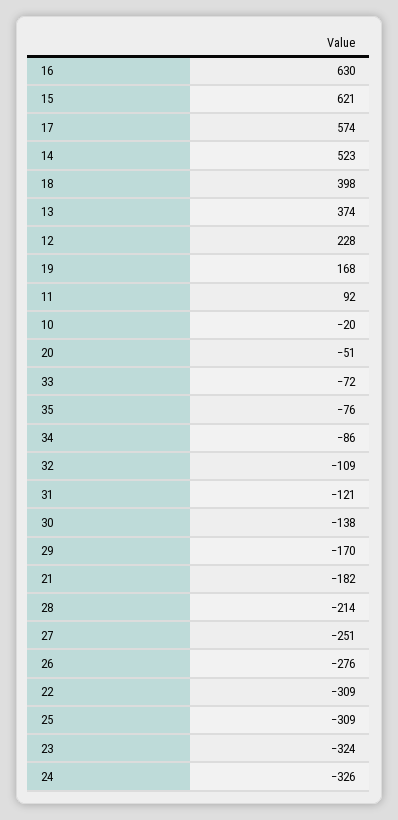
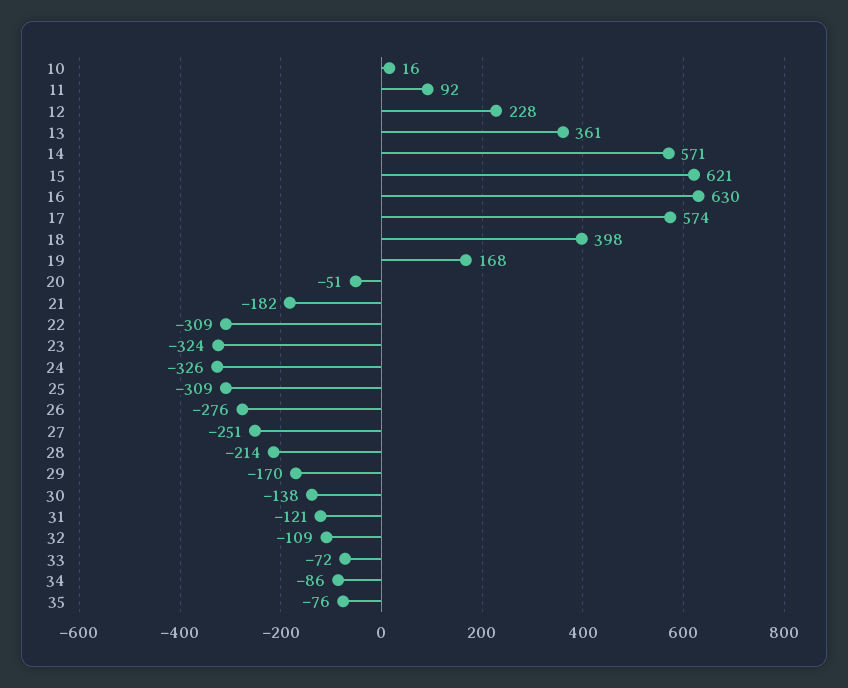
14: 523 -> 571
13: 374 -> 361
10: -20 -> 16

